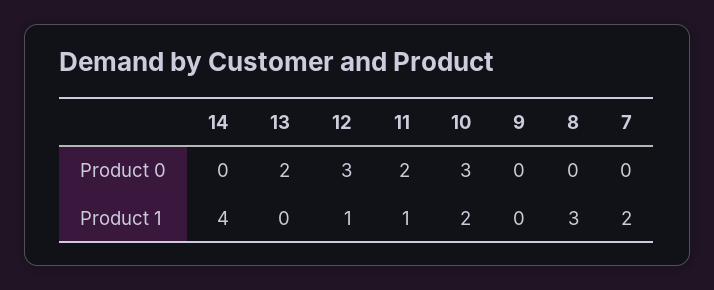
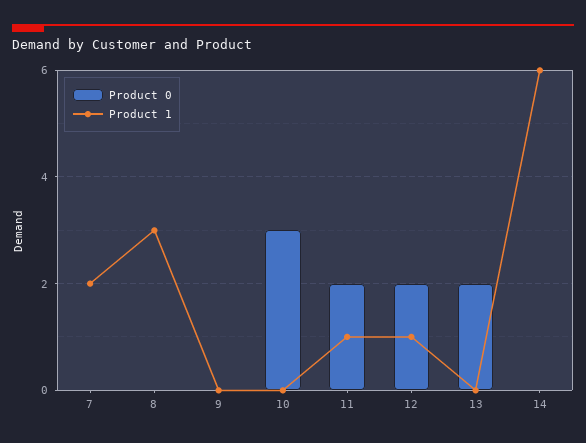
Product 0, 12: 3 -> 2
Product 1, 14: 4 -> 6
Product 1, 10: 2 -> 0

